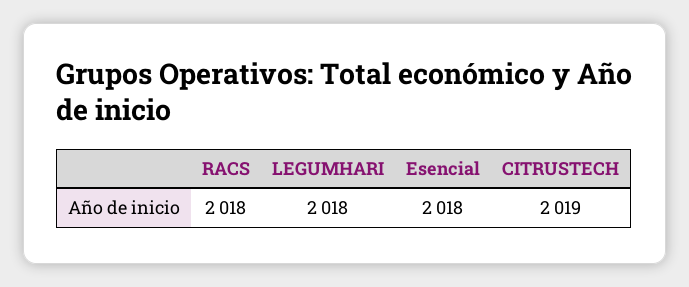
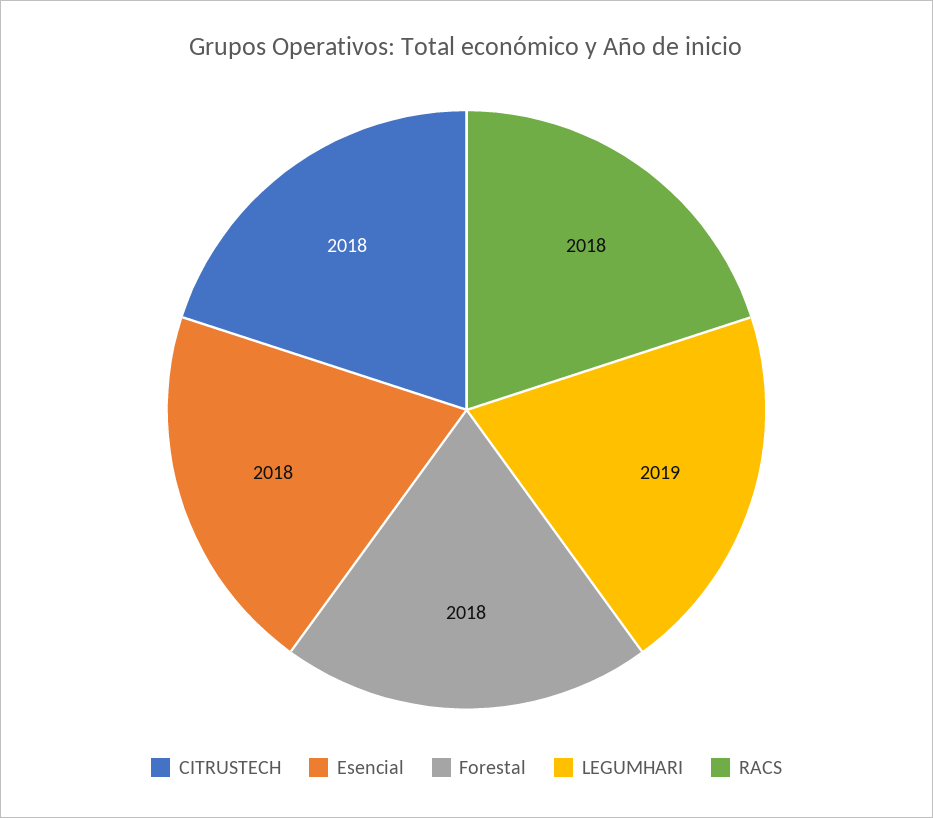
LEGUMHARI: 2018 -> 2019
CITRUSTECH: 2019 -> 2018
Forestal: none -> 2018

